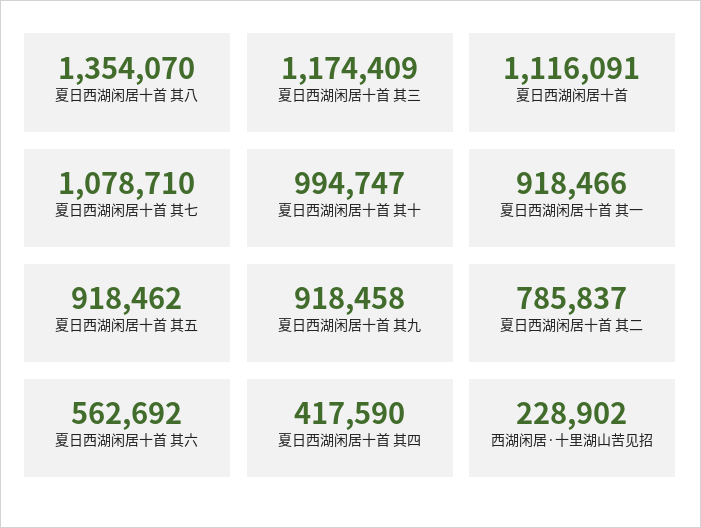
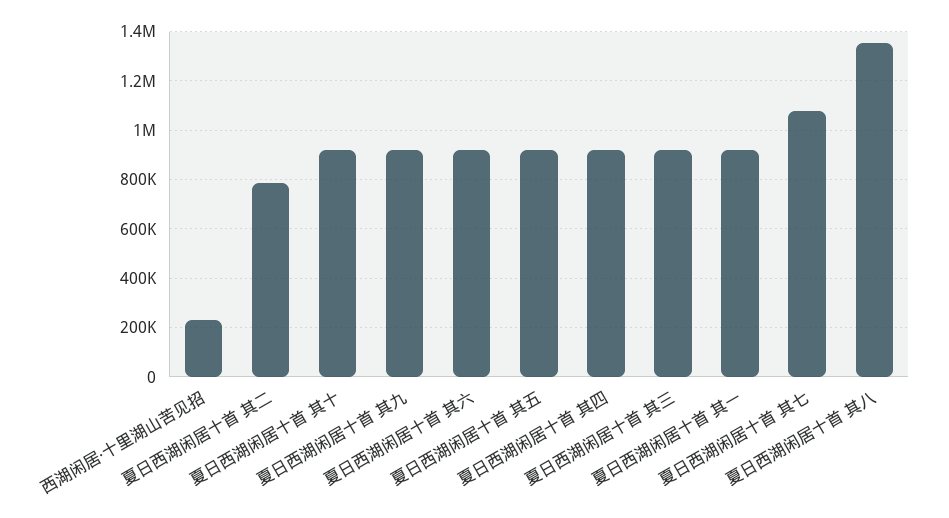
夏日西湖闲居十首 其三: 1174409 -> 925000
夏日西湖闲居十首: 1116091 -> none
夏日西湖闲居十首 其十: 994747 -> 925000
夏日西湖闲居十首 其六: 562692 -> 925000
夏日西湖闲居十首 其四: 417590 -> 925000

